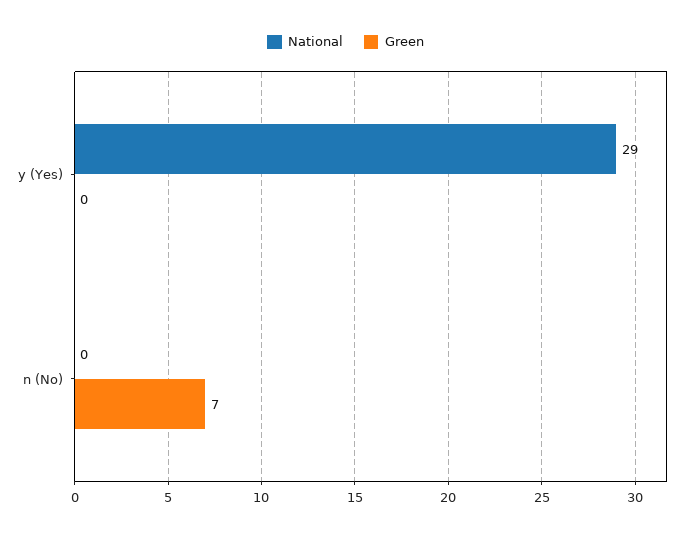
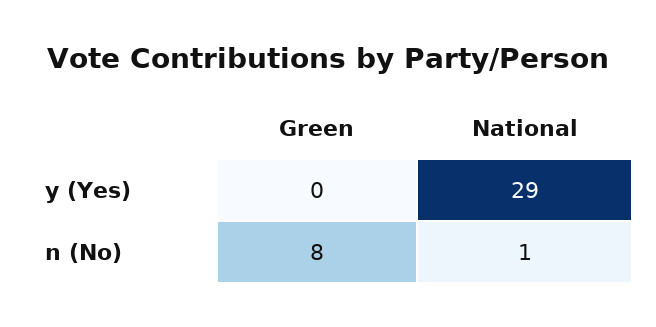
National, n (No): 0 -> 1
Green, n (No): 7 -> 8

